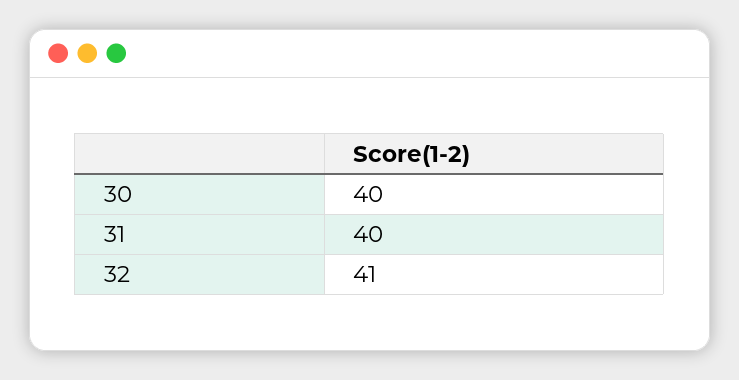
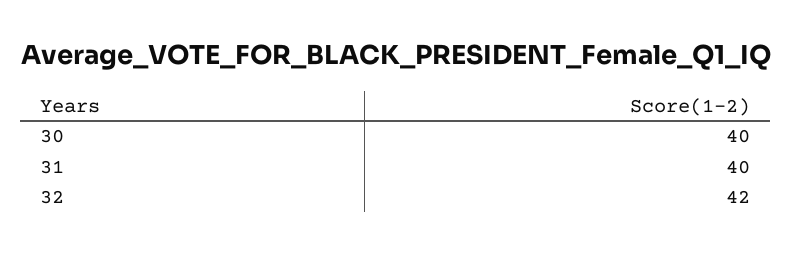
32: 41 -> 42

